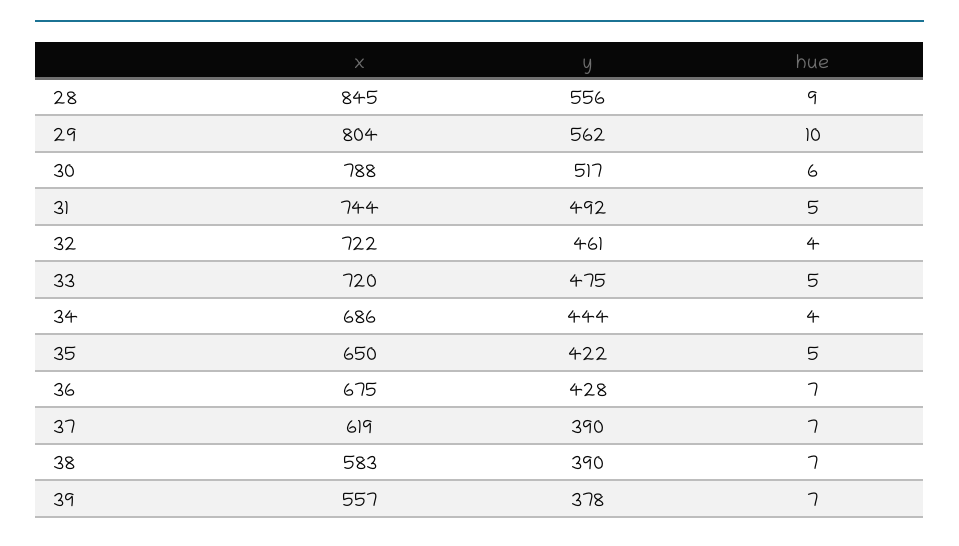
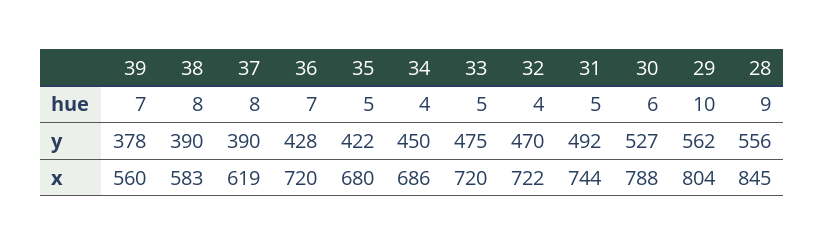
y, 30: 517 -> 527
y, 32: 461 -> 470
y, 34: 444 -> 450
x, 35: 650 -> 680
x, 36: 675 -> 720
hue, 37: 7 -> 8
hue, 38: 7 -> 8
x, 39: 557 -> 560

